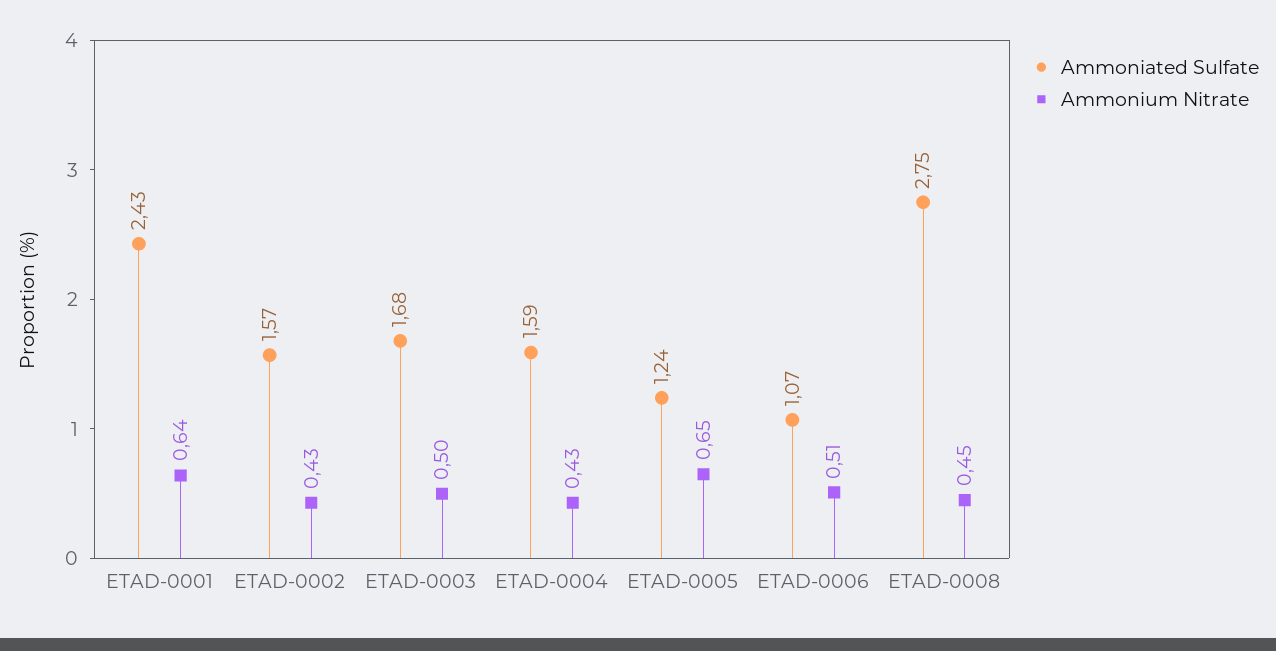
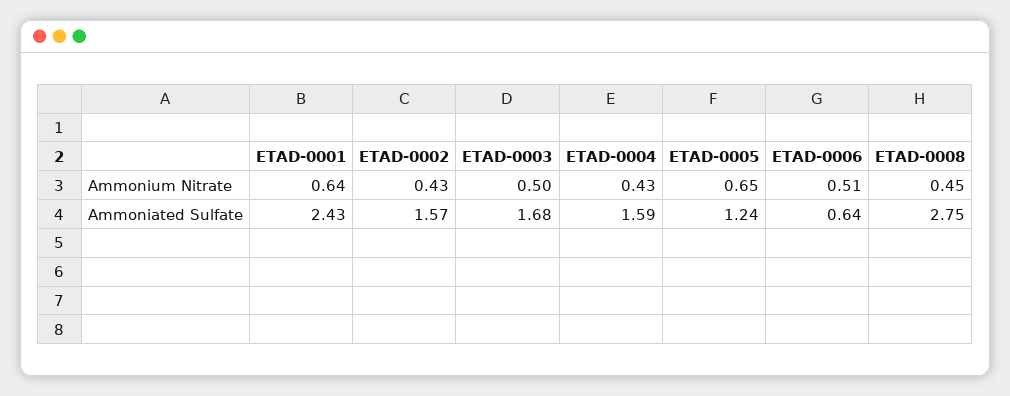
Ammoniated Sulfate, ETAD-0006: 1.07 -> 0.64

